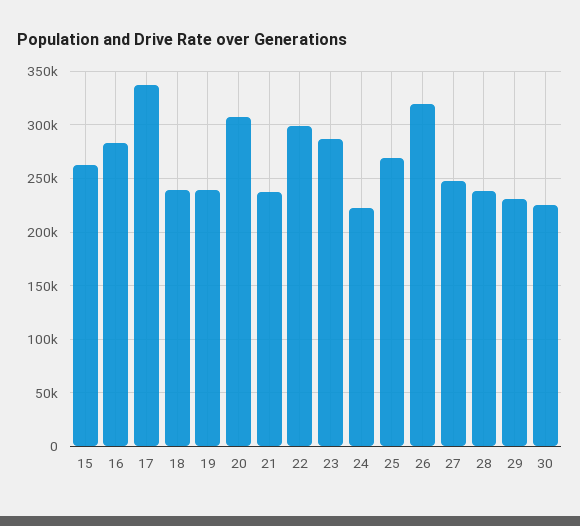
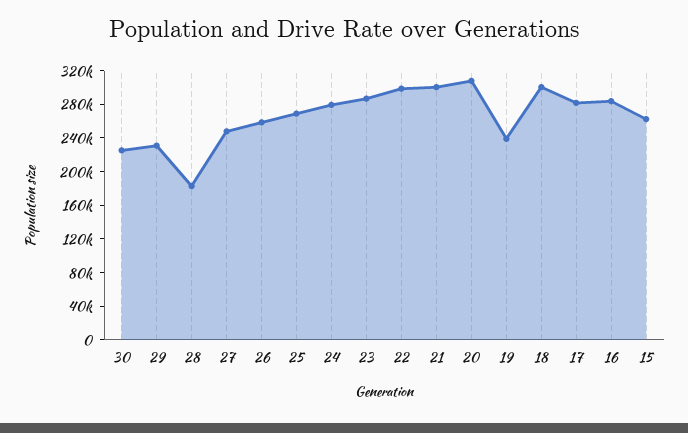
17: 340000 -> 280000
18: 240000 -> 300000
21: 240000 -> 300000
24: 220000 -> 280000
26: 320000 -> 260000
28: 240000 -> 180000

